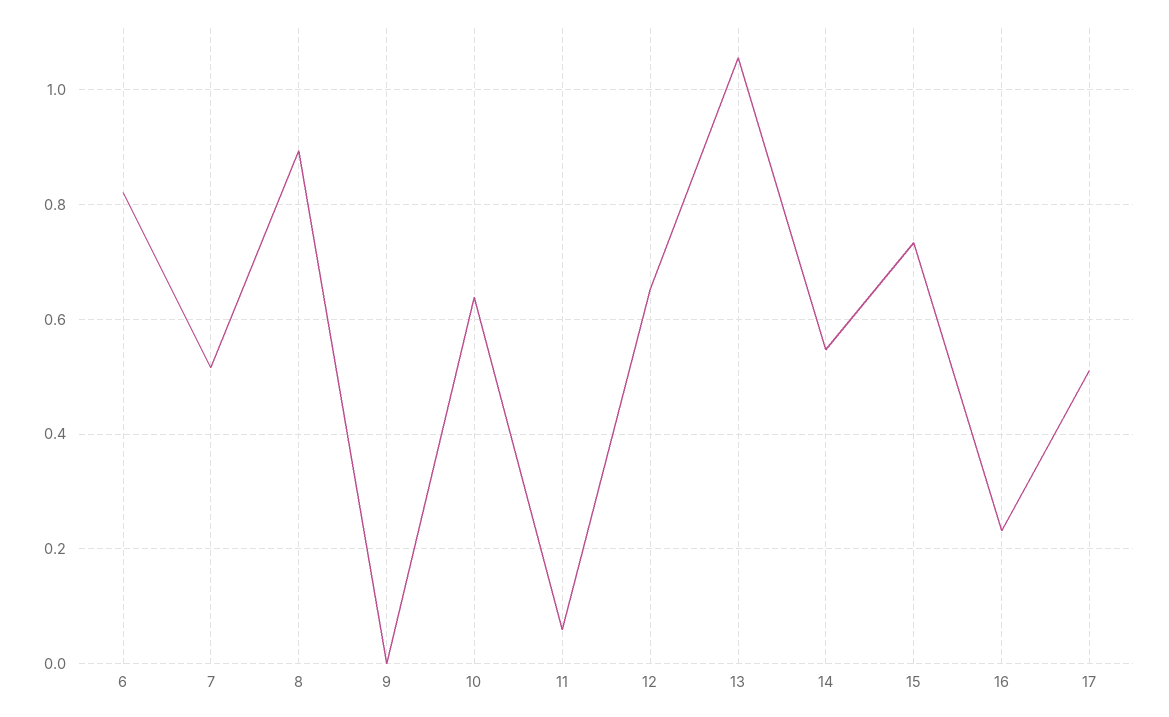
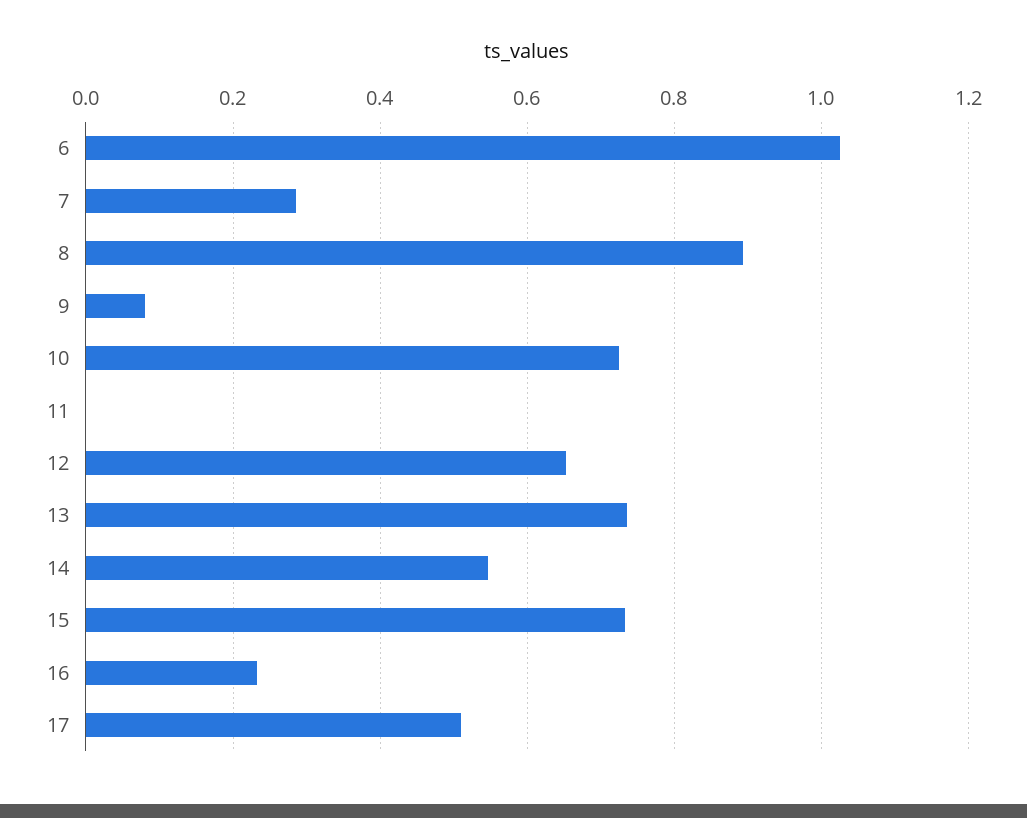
6: 0.82 -> 1.02
7: 0.52 -> 0.28
9: 0 -> 0.08
10: 0.64 -> 0.72
11: 0.06 -> 0
13: 1.06 -> 0.74

